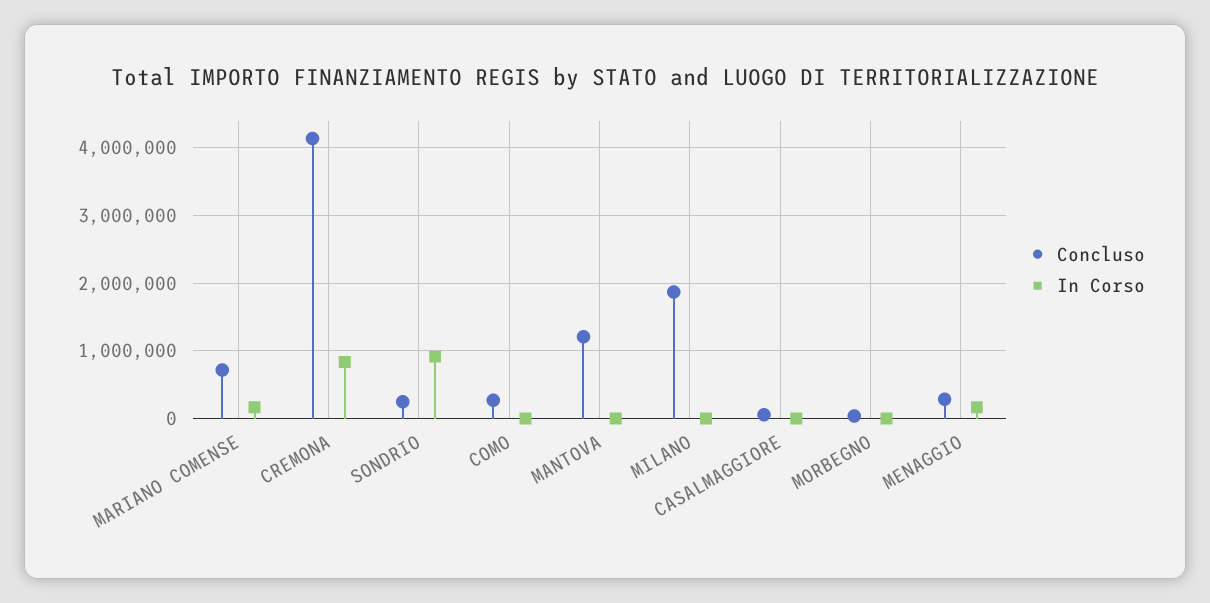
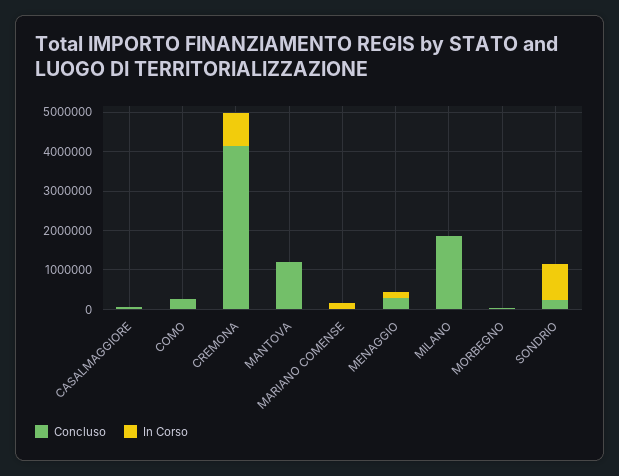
Concluso, MARIANO COMENSE: 700000 -> 0

